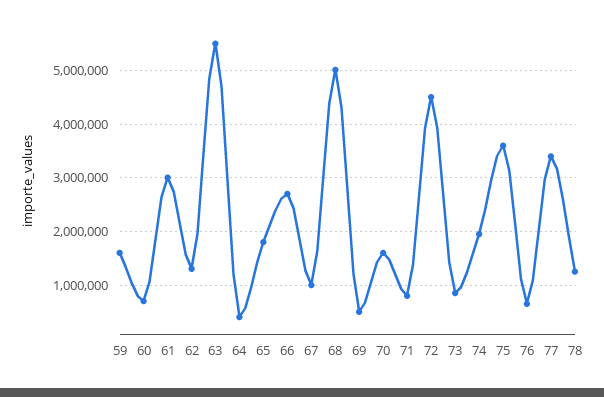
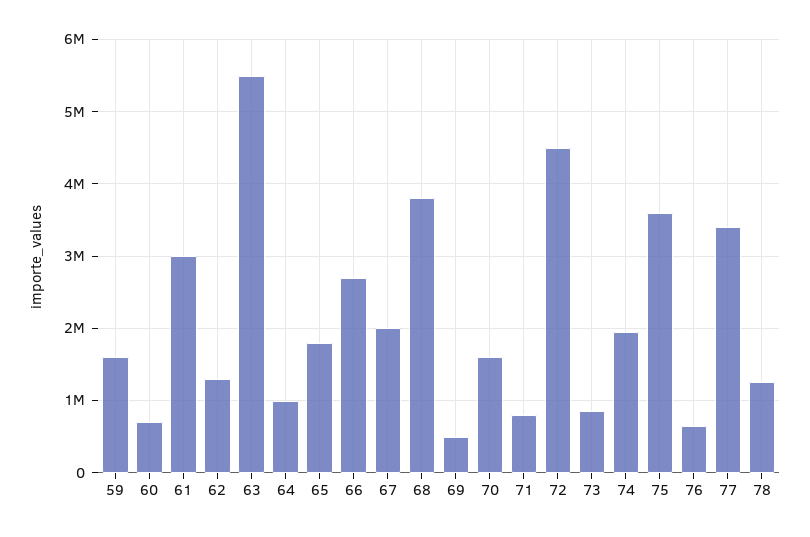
64: 400000 -> 1000000
67: 1000000 -> 2000000
68: 5000000 -> 3800000

